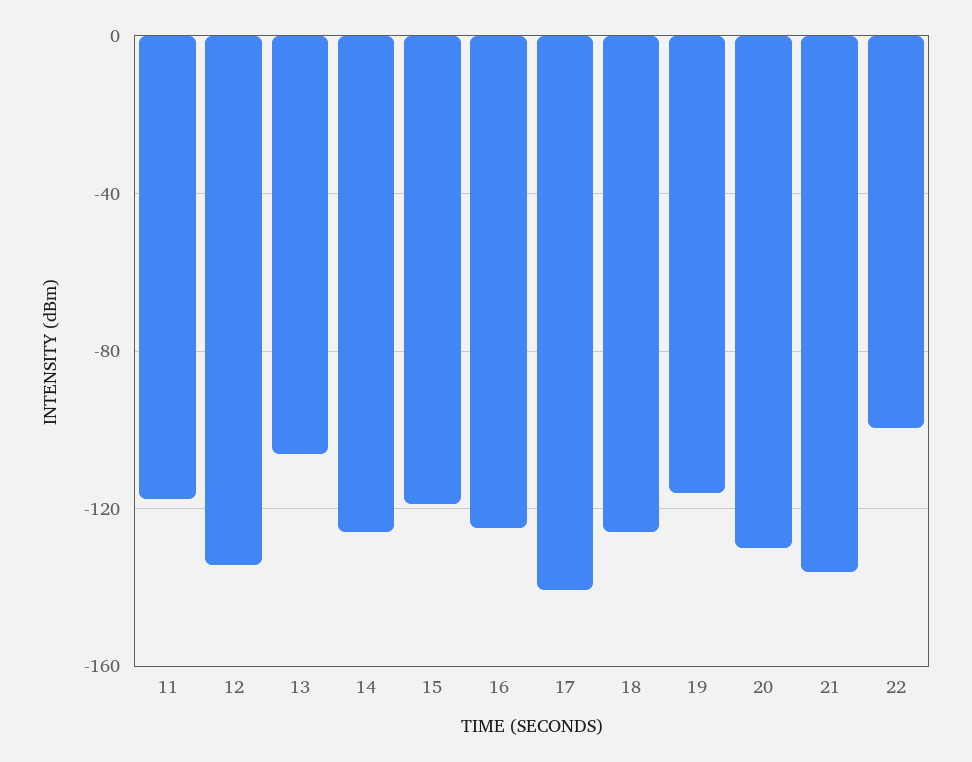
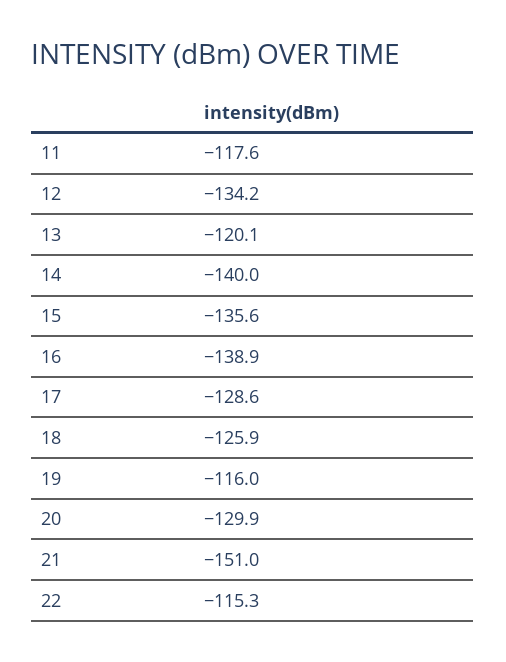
13: -105 -> -120.1
14: -125 -> -140
15: -120 -> -135.6
16: -125 -> -138.9
17: -140 -> -128.6
21: -135 -> -151
22: -100 -> -115.3

